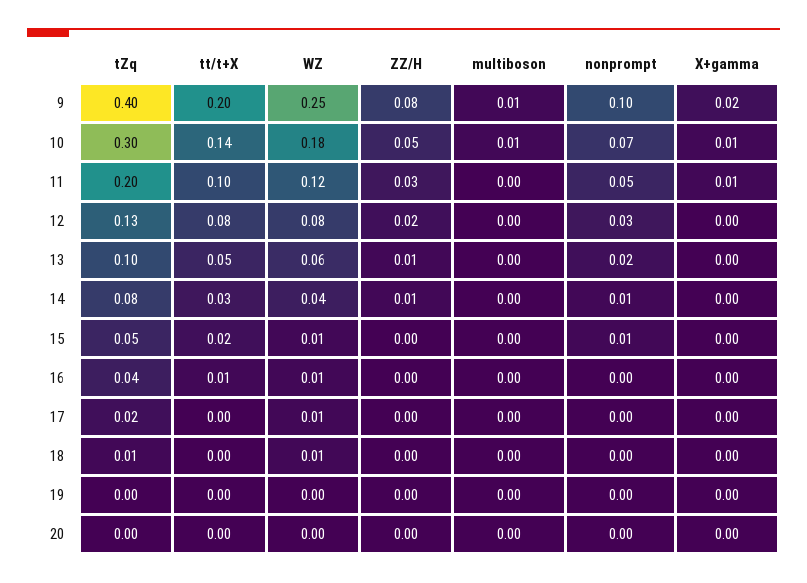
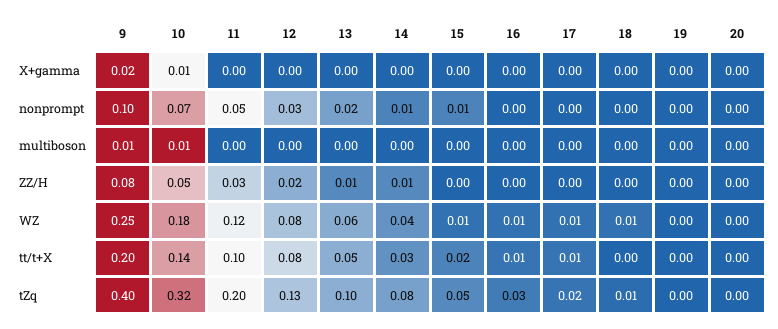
tZq, 10: 0.3 -> 0.32
X+gamma, 11: 0.01 -> 0
tZq, 16: 0.04 -> 0.03
tt/t+X, 17: 0 -> 0.01

